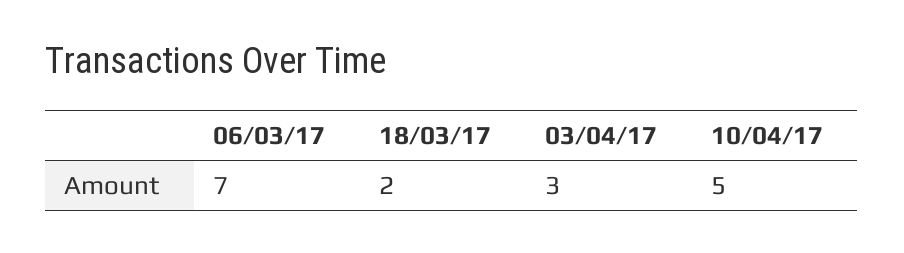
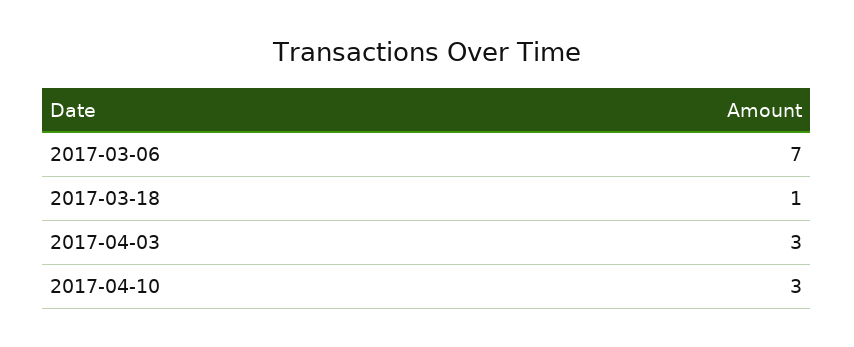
18/03/17: 2 -> 1
10/04/17: 5 -> 3

